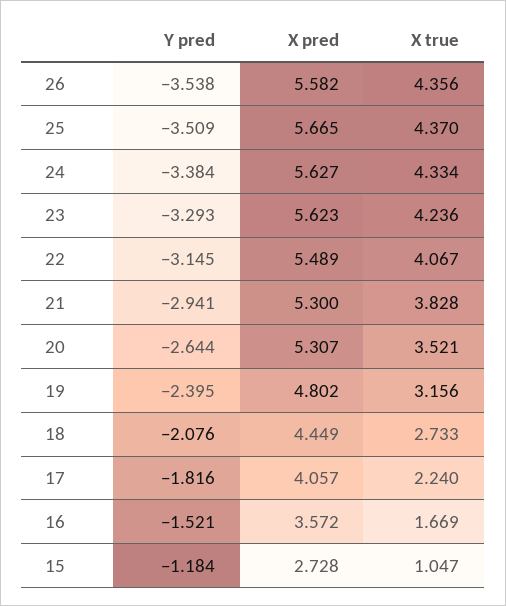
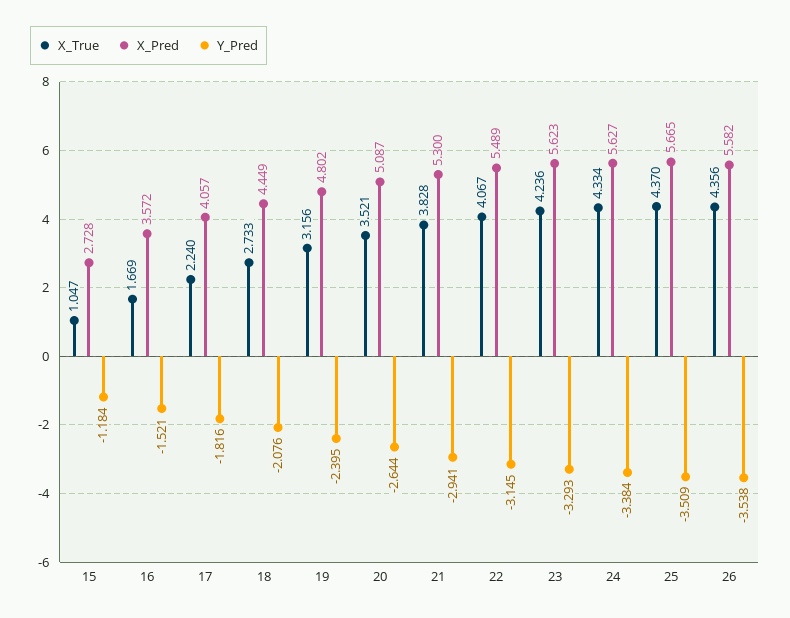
X pred, 20: 5.307 -> 5.087

